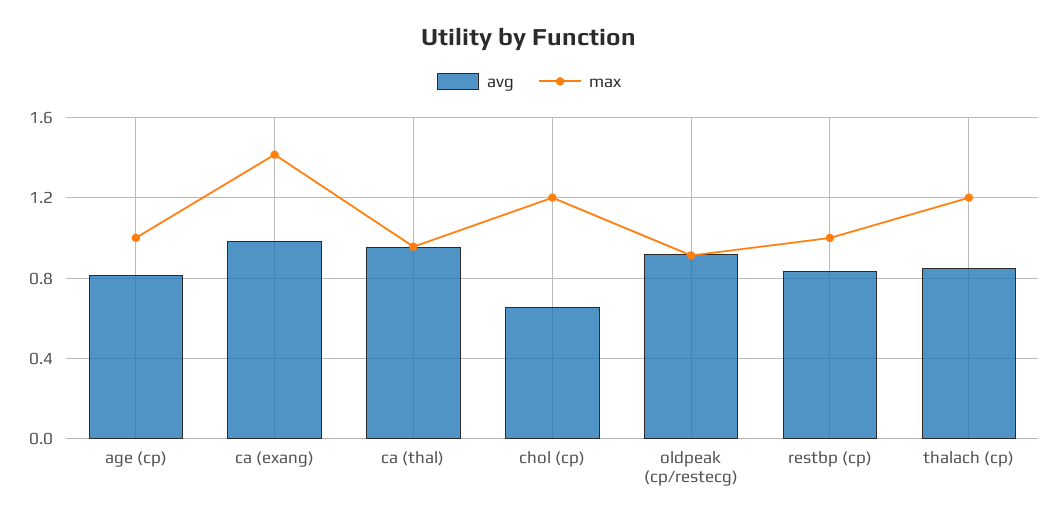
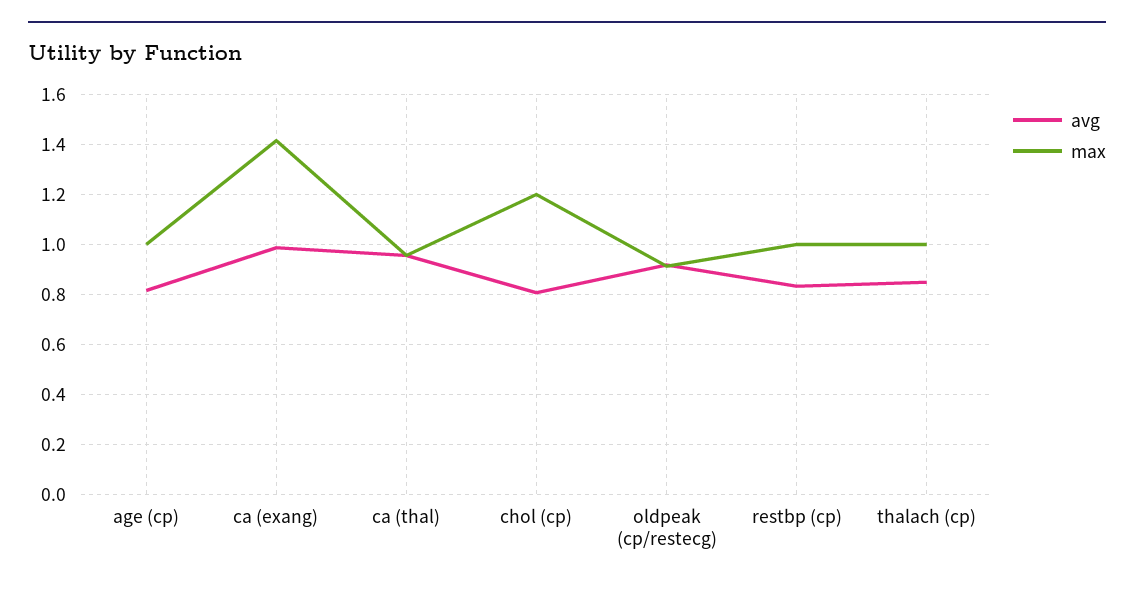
avg, chol (cp): 0.65 -> 0.8
max, thalach (cp): 1.2 -> 1

